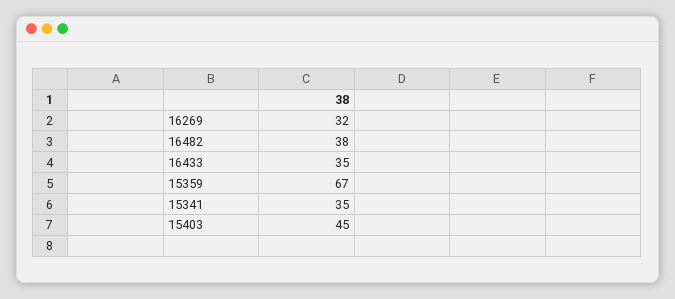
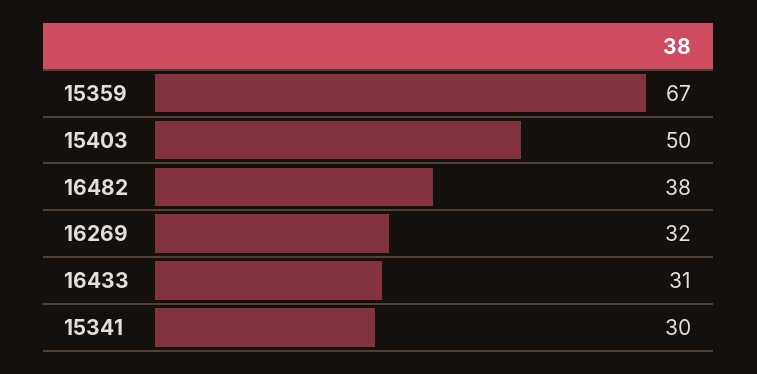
16433: 35 -> 31
15341: 35 -> 30
15403: 45 -> 50

